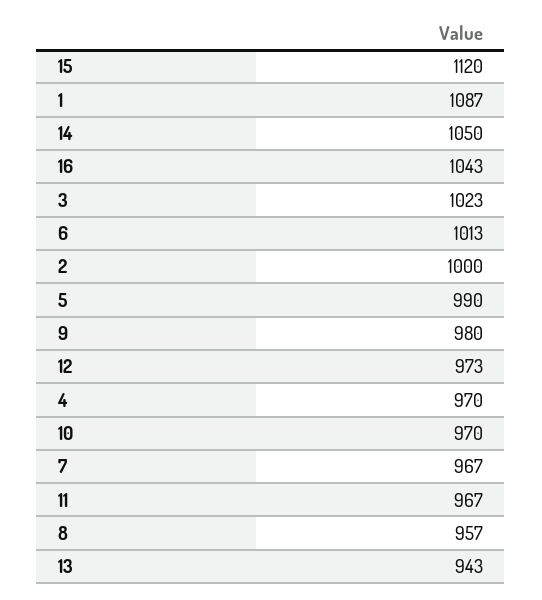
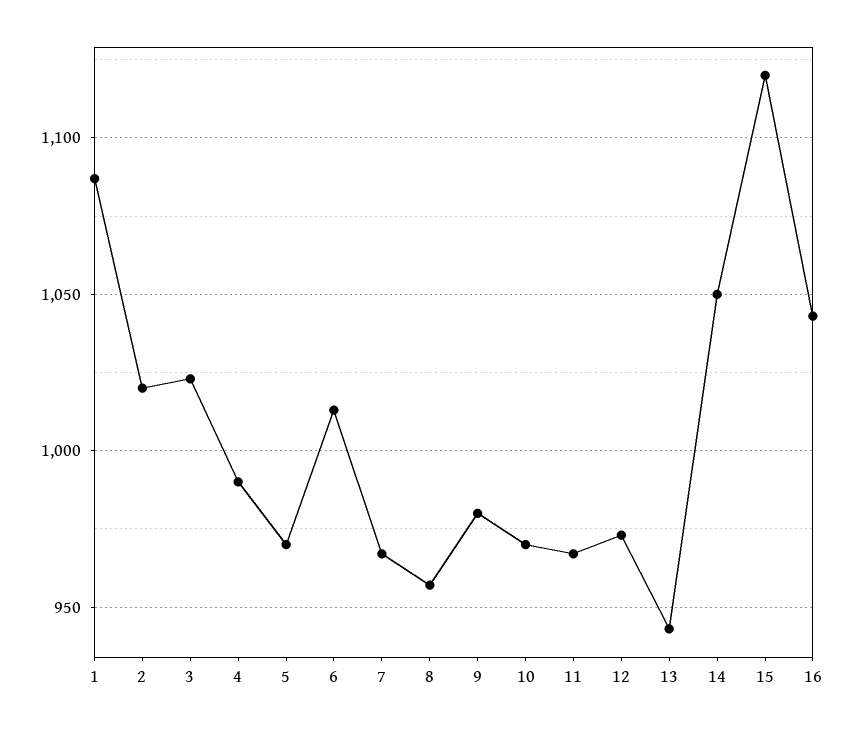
2: 1000 -> 1020
5: 990 -> 970
4: 970 -> 990

